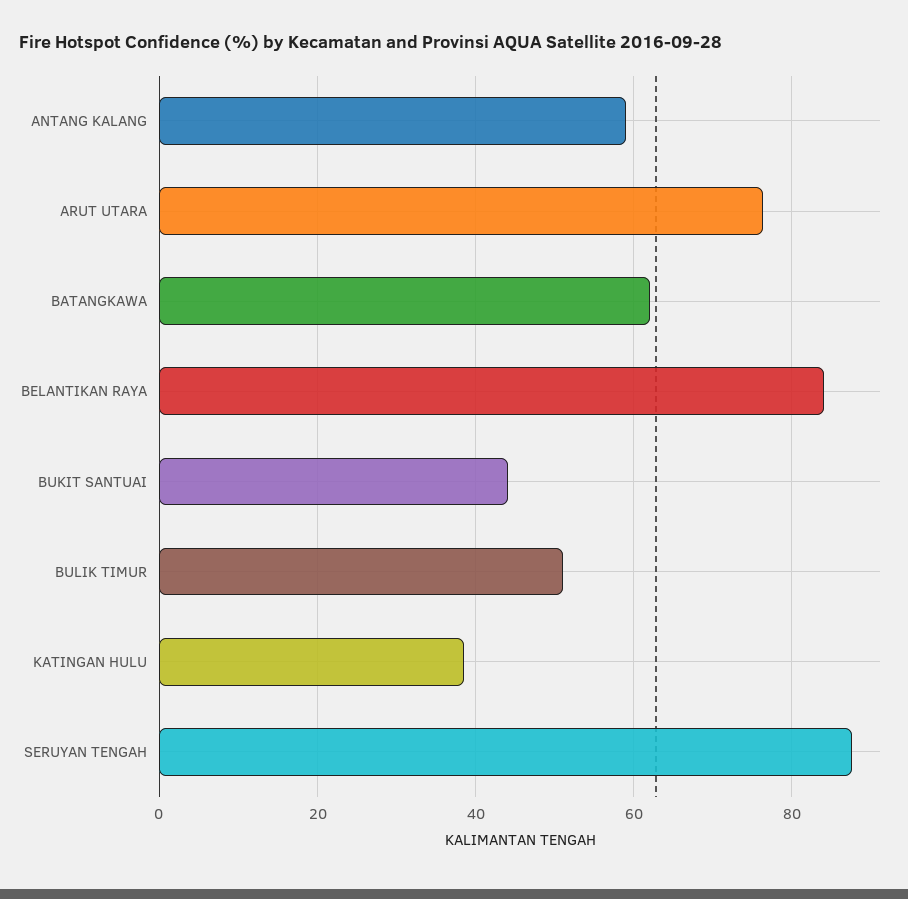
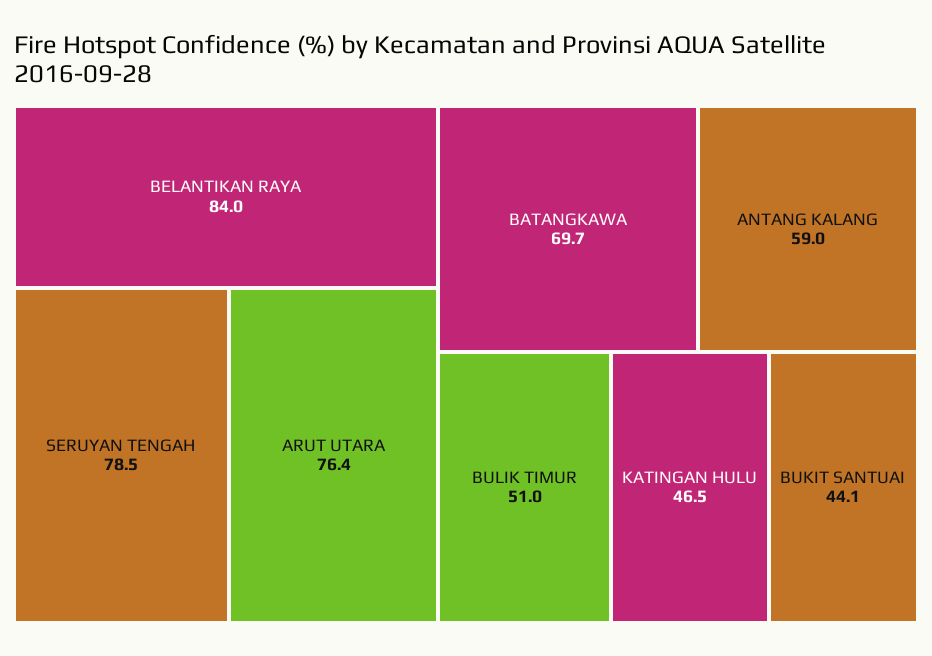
BATANGKAWA: 62 -> 69.7
KATINGAN HULU: 38 -> 46.5
SERUYAN TENGAH: 88 -> 78.5

